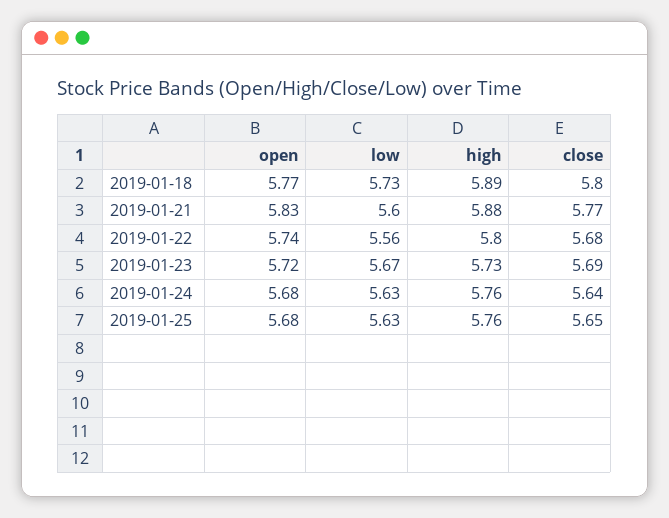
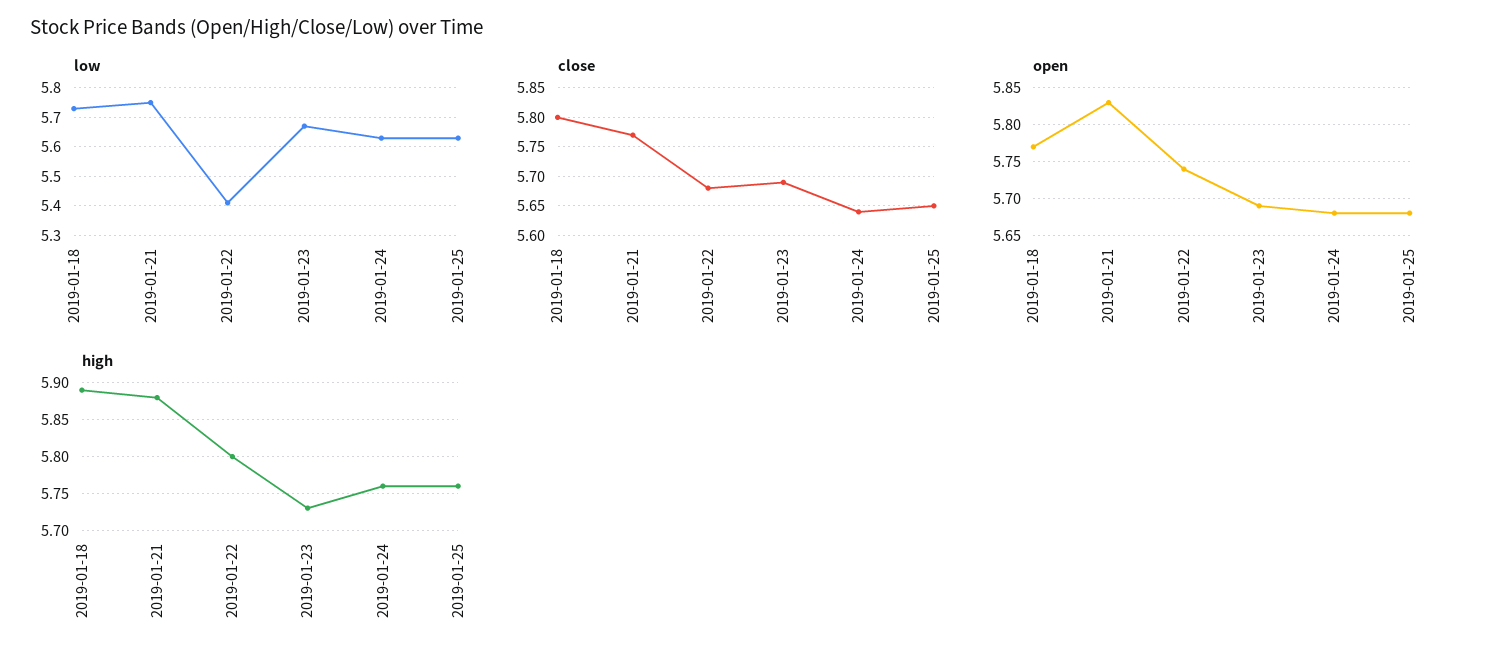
low, 2019-01-21: 5.6 -> 5.75
low, 2019-01-22: 5.56 -> 5.4
open, 2019-01-23: 5.72 -> 5.69

